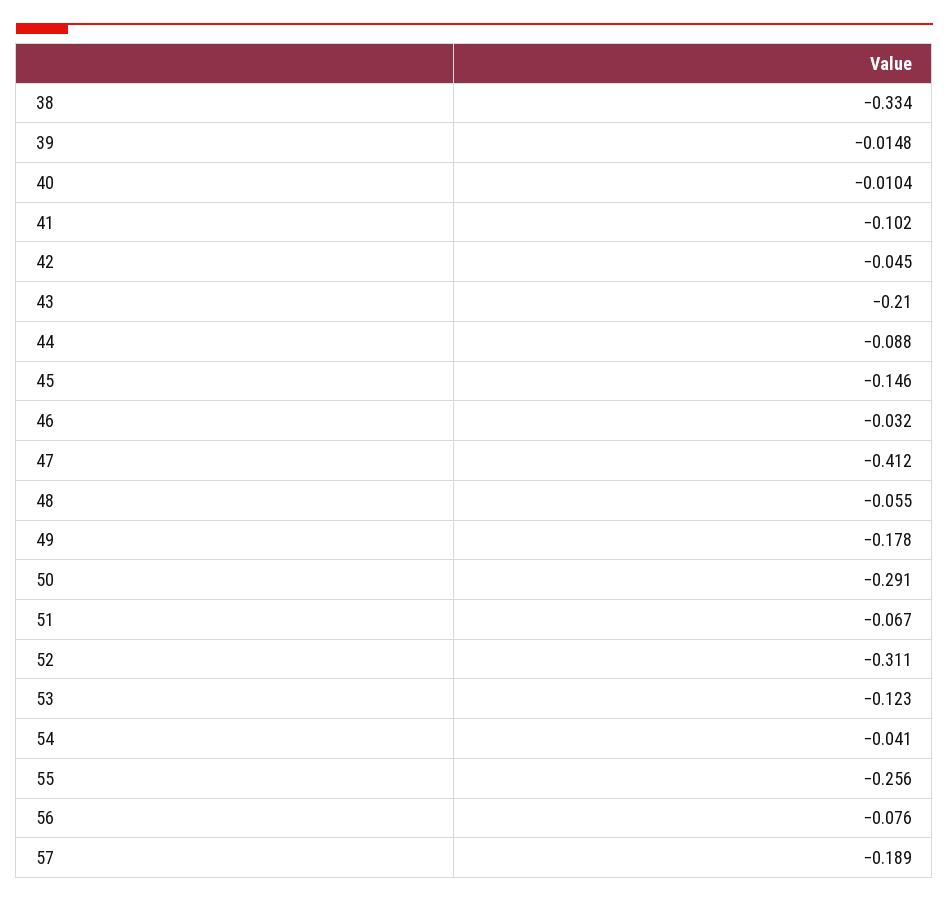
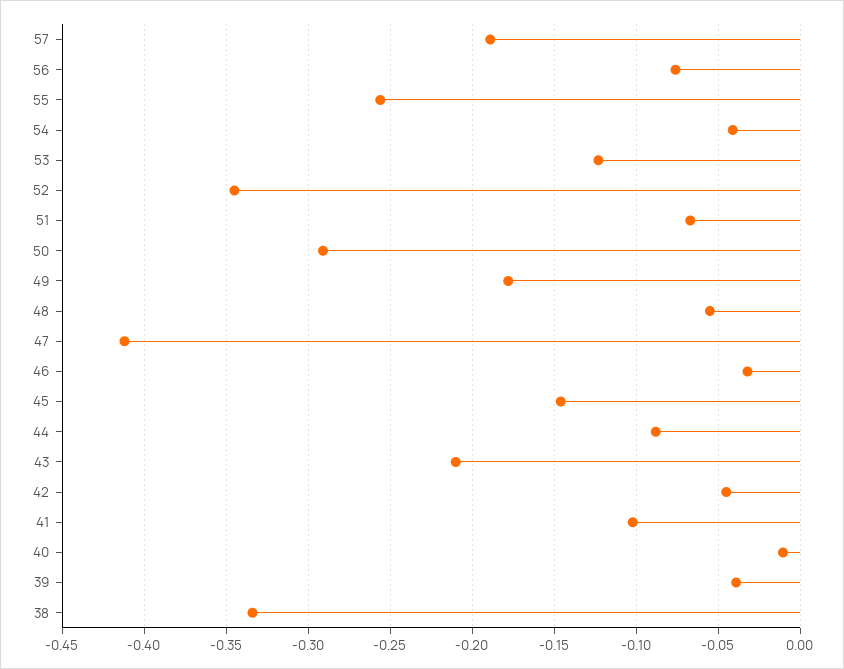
39: -0.0148 -> -0.04
52: -0.311 -> -0.345

